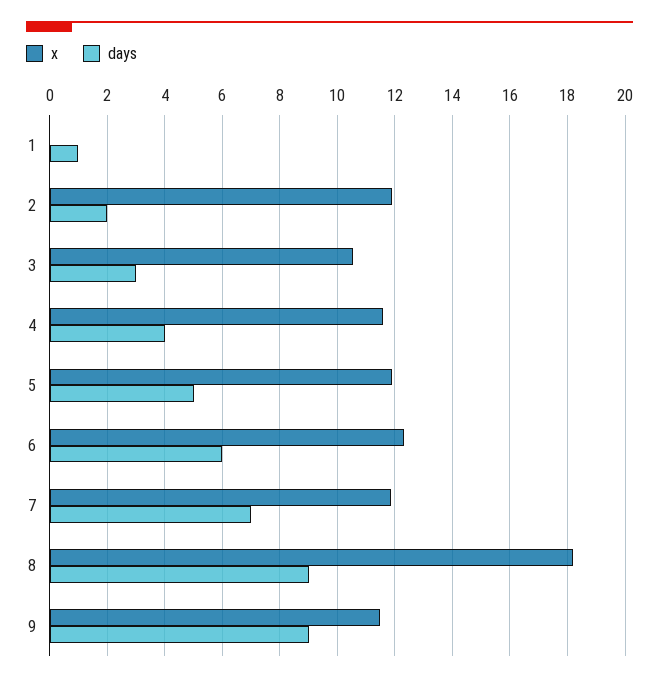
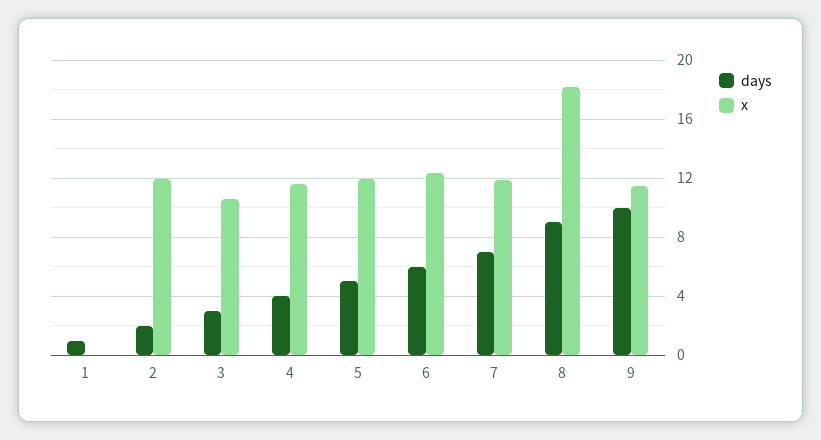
days, 9: 9 -> 10

